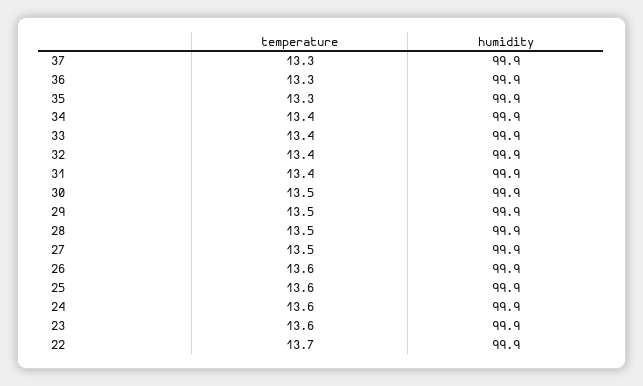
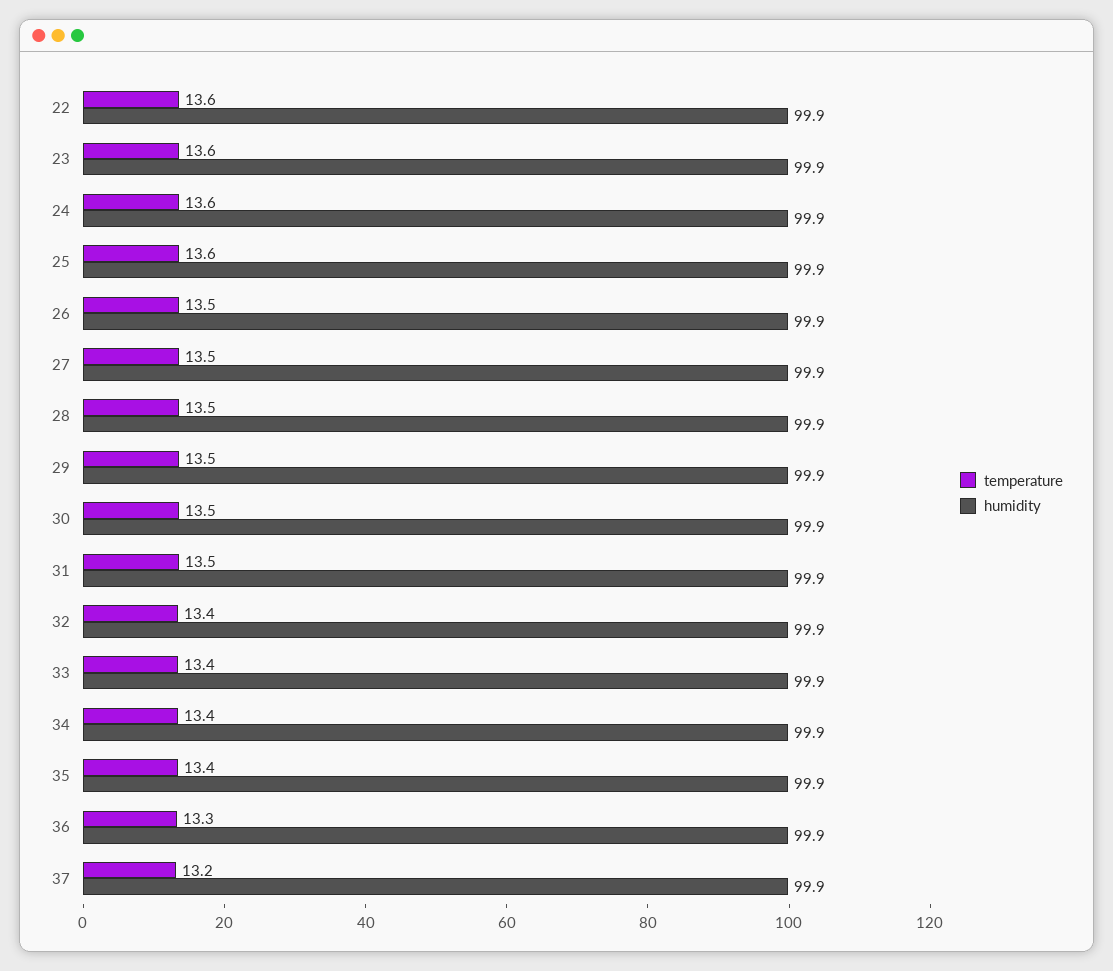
temperature, 37: 13.3 -> 13.2
temperature, 35: 13.3 -> 13.4
temperature, 31: 13.4 -> 13.5
temperature, 26: 13.6 -> 13.5
temperature, 22: 13.7 -> 13.6

